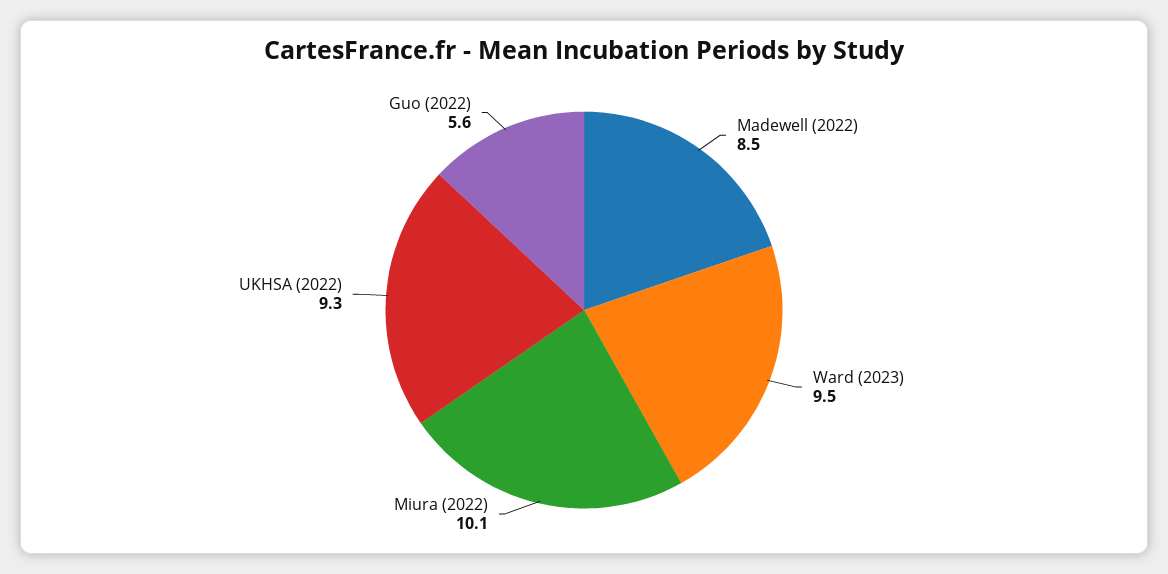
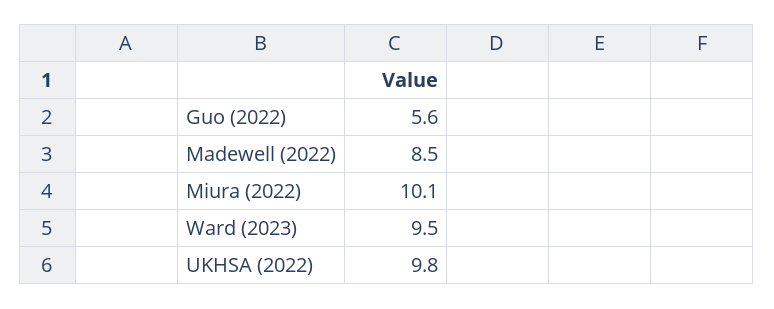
UKHSA (2022): 9.3 -> 9.8

